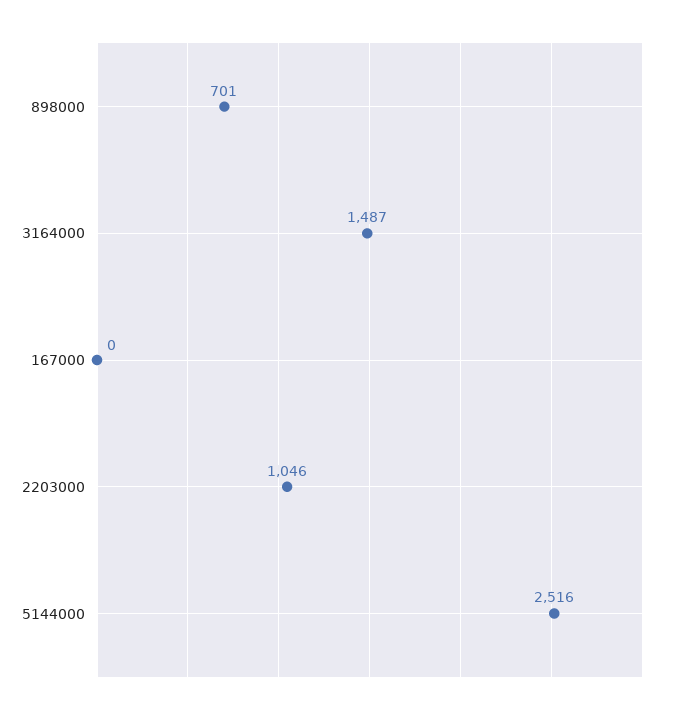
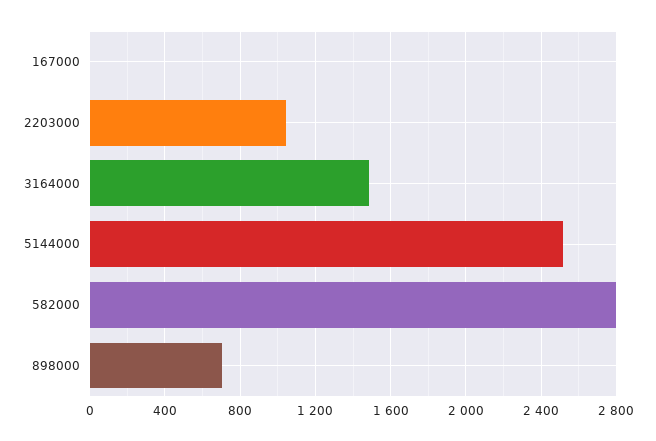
582000: none -> 2800

